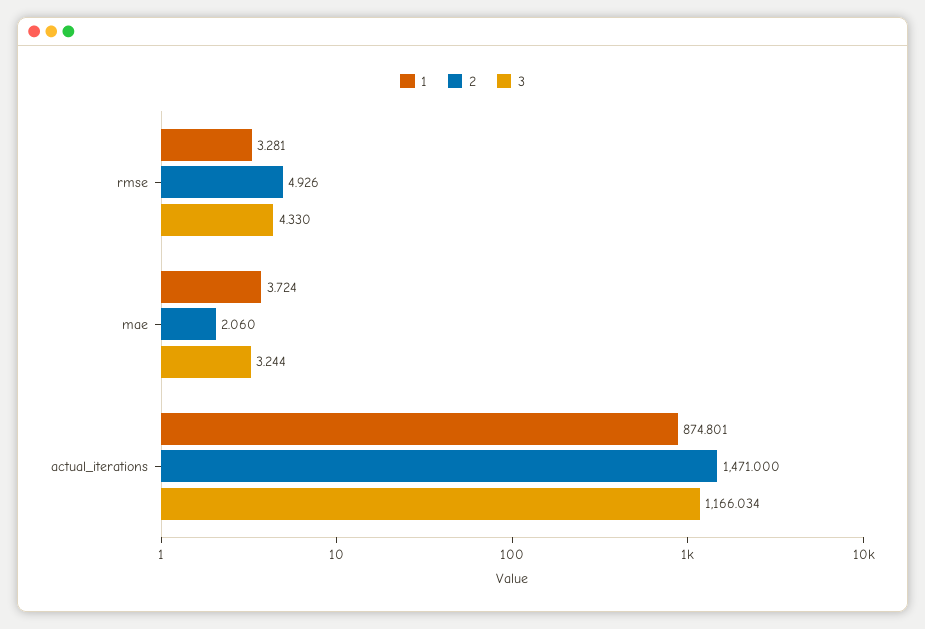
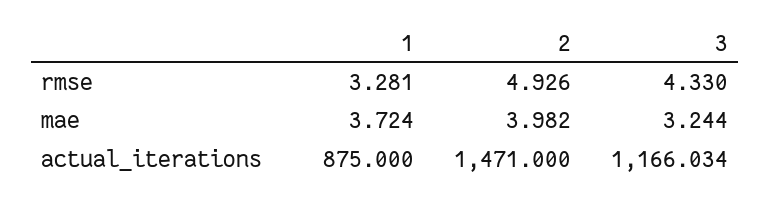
2, mae: 2.06 -> 3.982
1, actual_iterations: 874.801 -> 875

